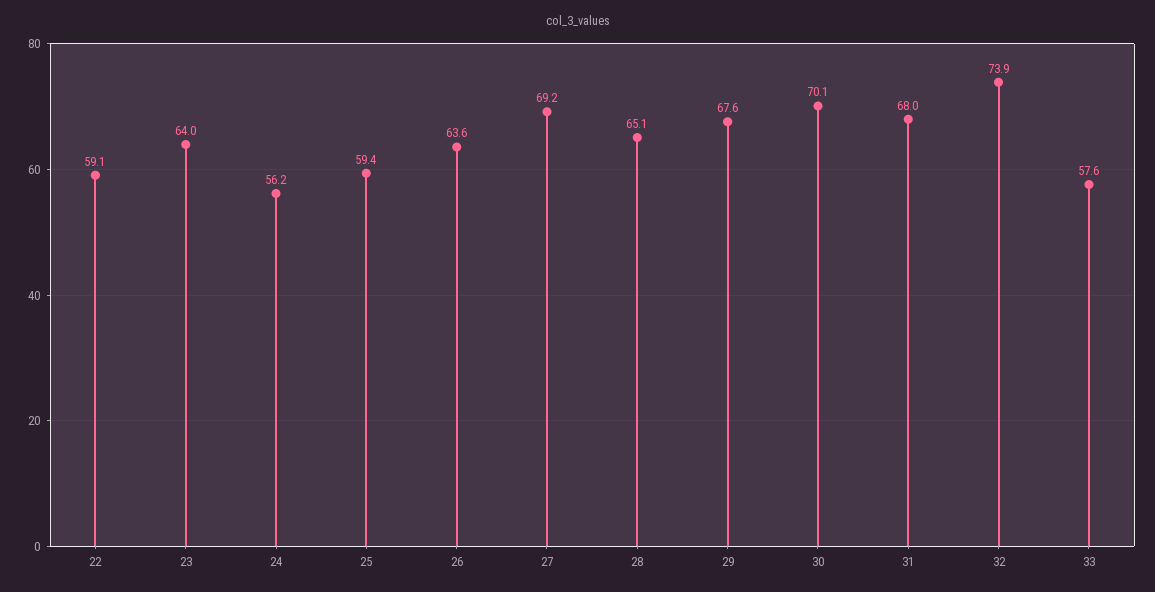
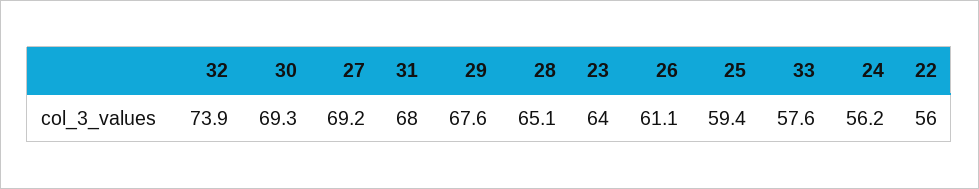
22: 59.1 -> 56
26: 63.6 -> 61.1
30: 70.1 -> 69.3

